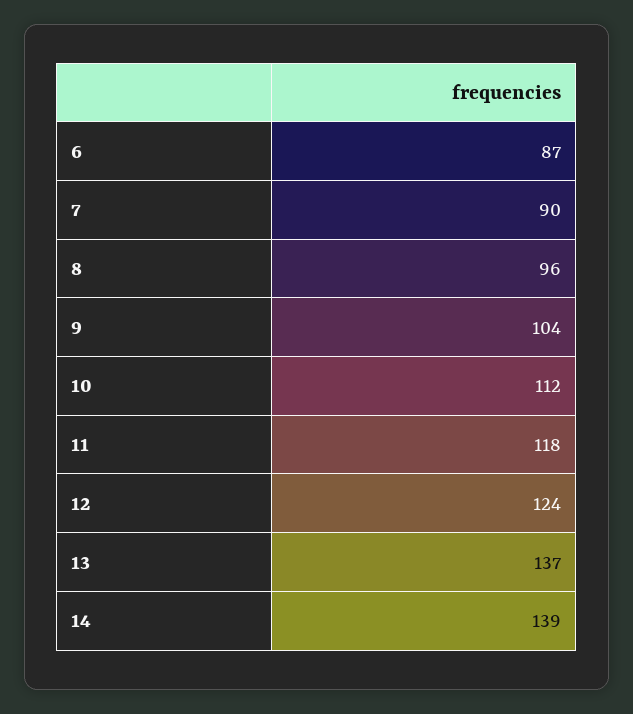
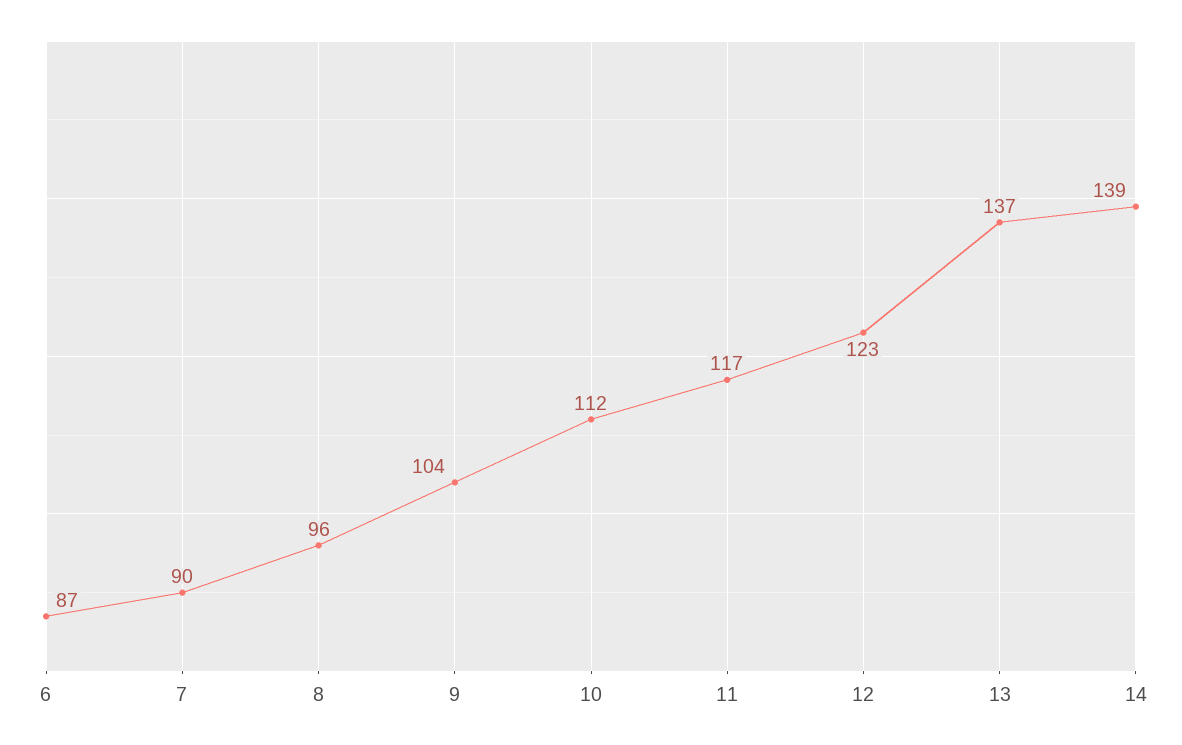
11: 118 -> 117
12: 124 -> 123

